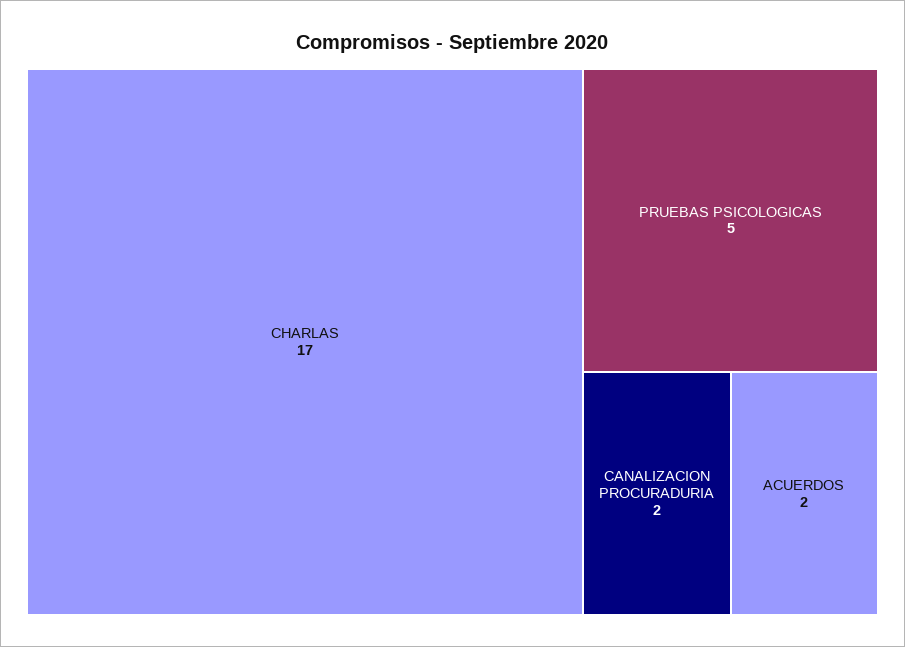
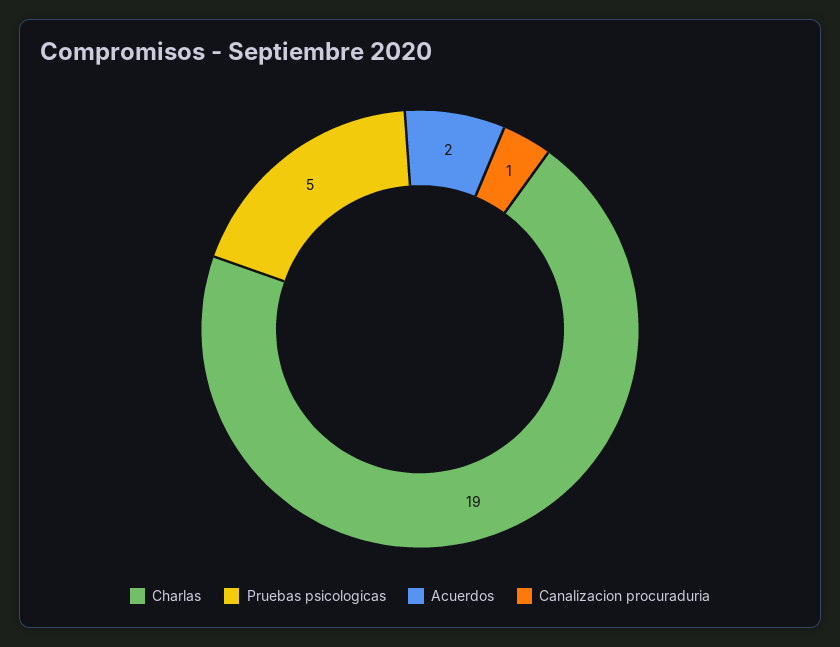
CHARLAS: 17 -> 19
CANALIZACION PROCURADURIA: 2 -> 1

